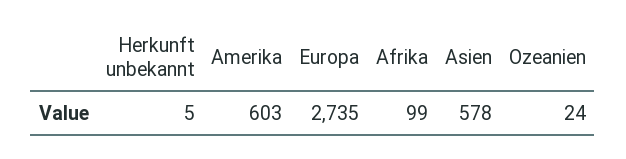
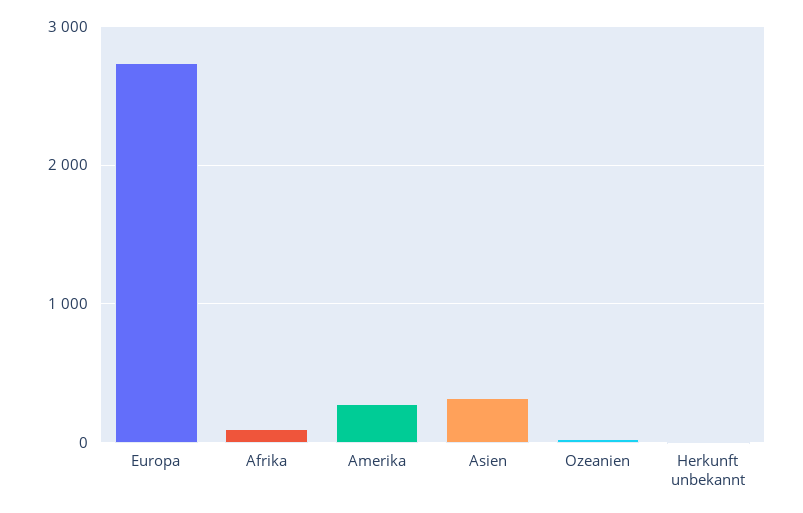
Amerika: 603 -> 300
Asien: 578 -> 300

